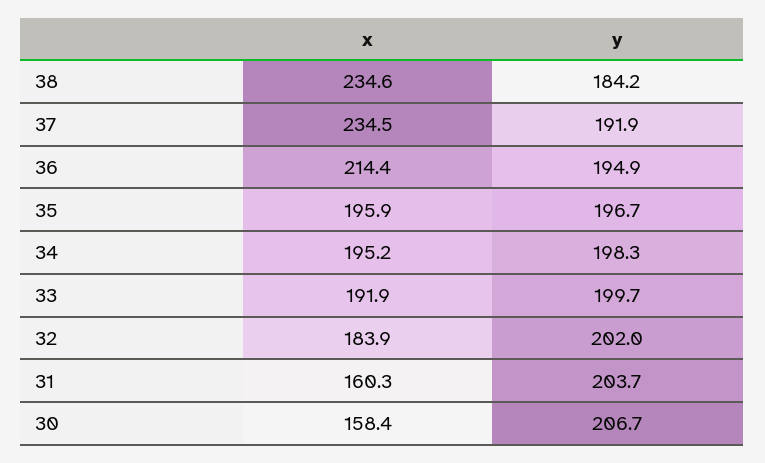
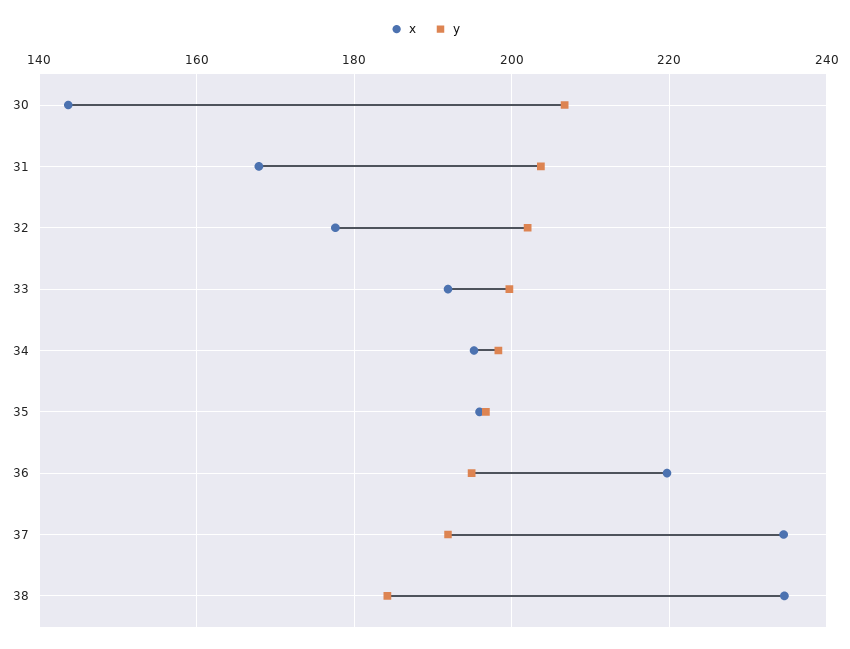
x, 36: 214.4 -> 220
x, 32: 183.9 -> 178
x, 31: 160.3 -> 168
x, 30: 158.4 -> 144

